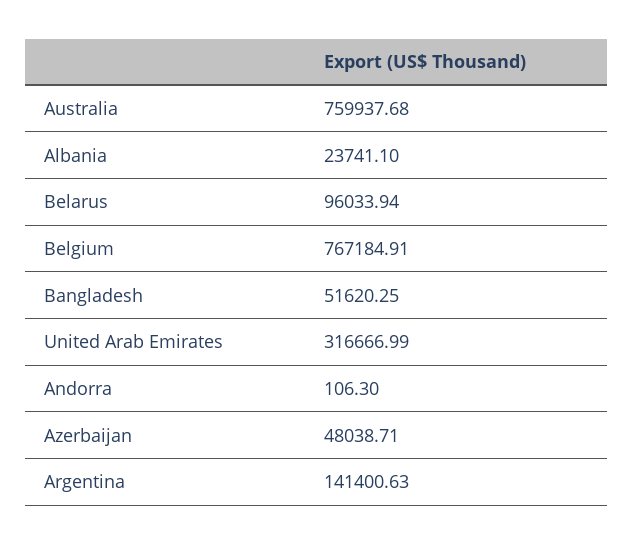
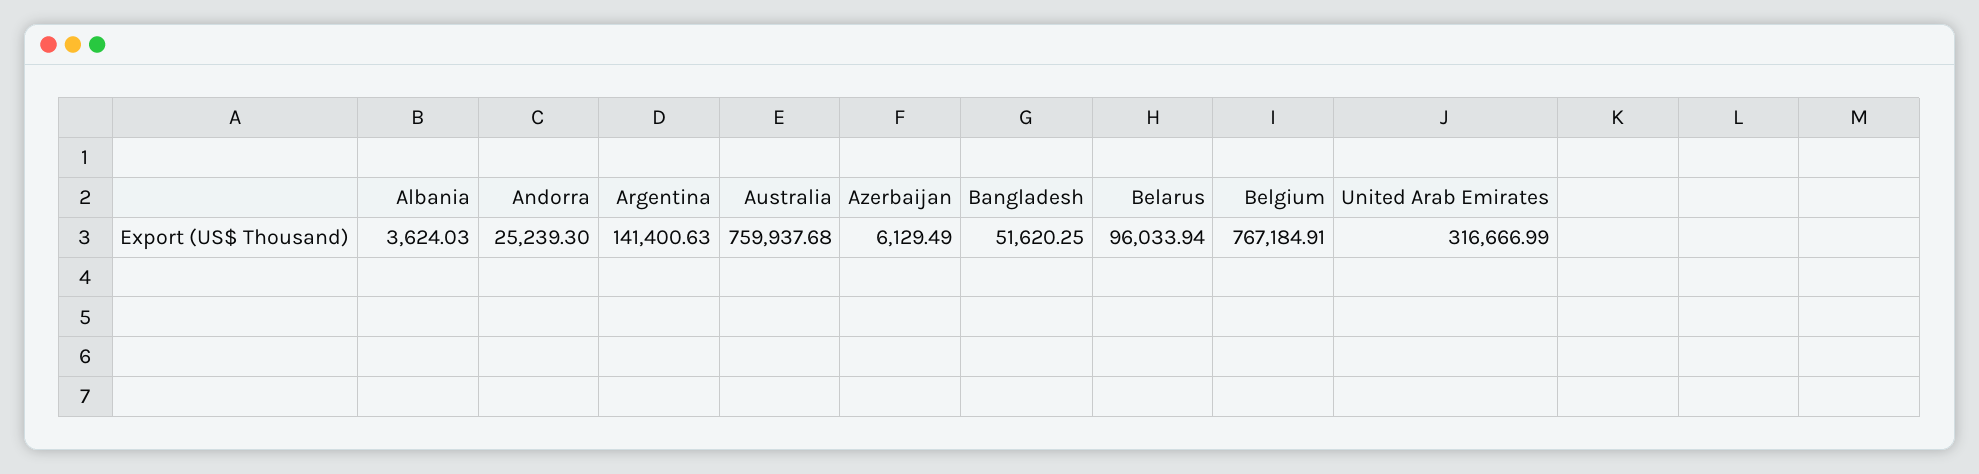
Albania: 23741.1 -> 3624.03
Andorra: 106.3 -> 25239.3
Azerbaijan: 48038.71 -> 6129.49

